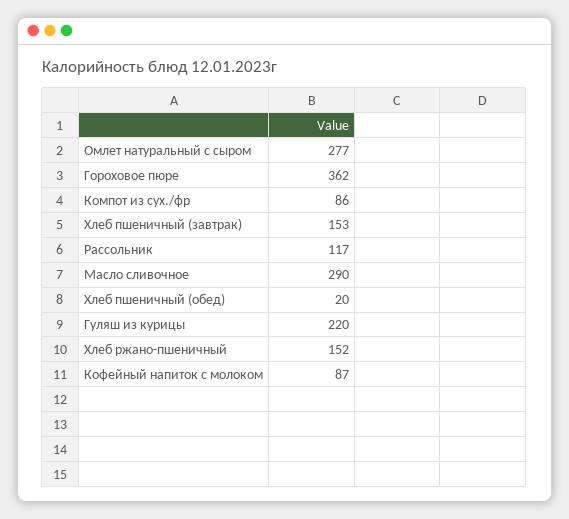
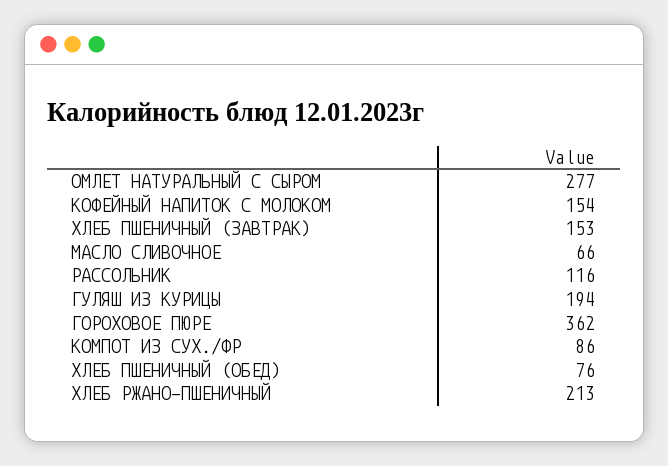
Рассольник: 117 -> 116
Масло сливочное: 290 -> 66
Хлеб пшеничный (обед): 20 -> 76
Гуляш из курицы: 220 -> 194
Хлеб ржано-пшеничный: 152 -> 213
Кофейный напиток с молоком: 87 -> 154

